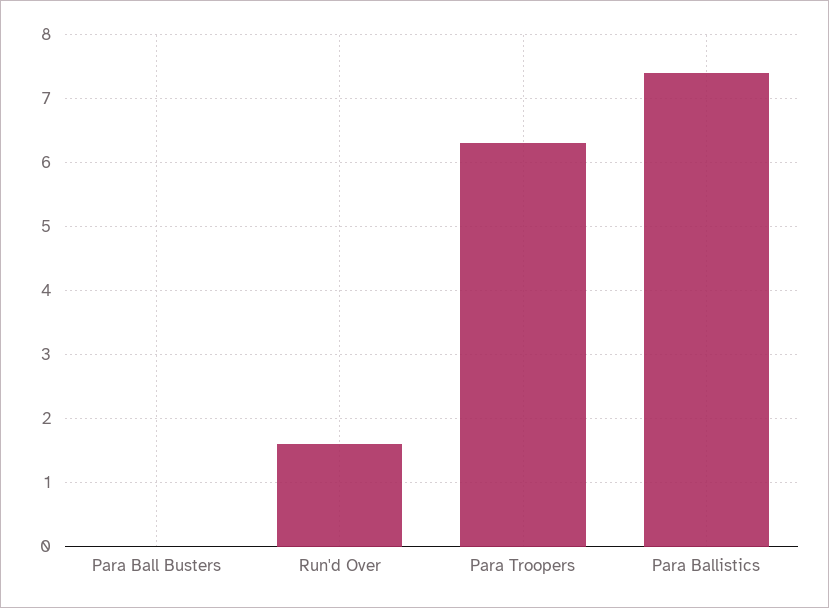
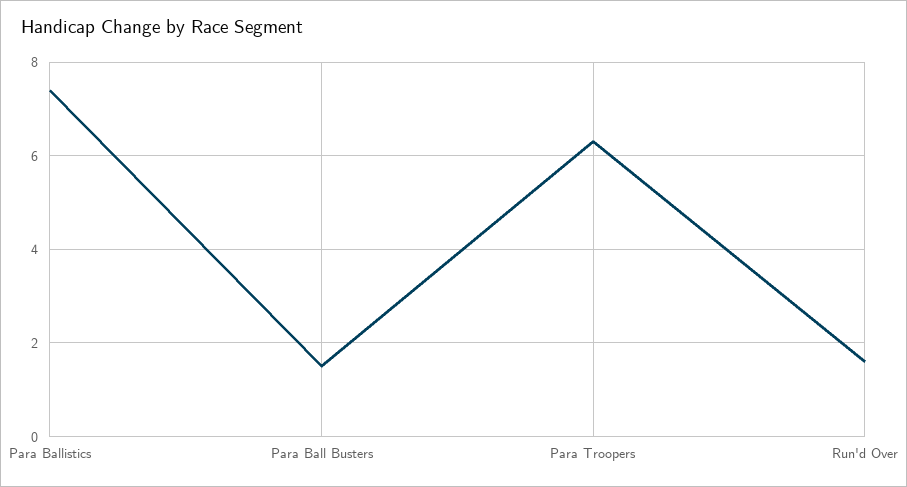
Para Ball Busters: 0 -> 1.5

